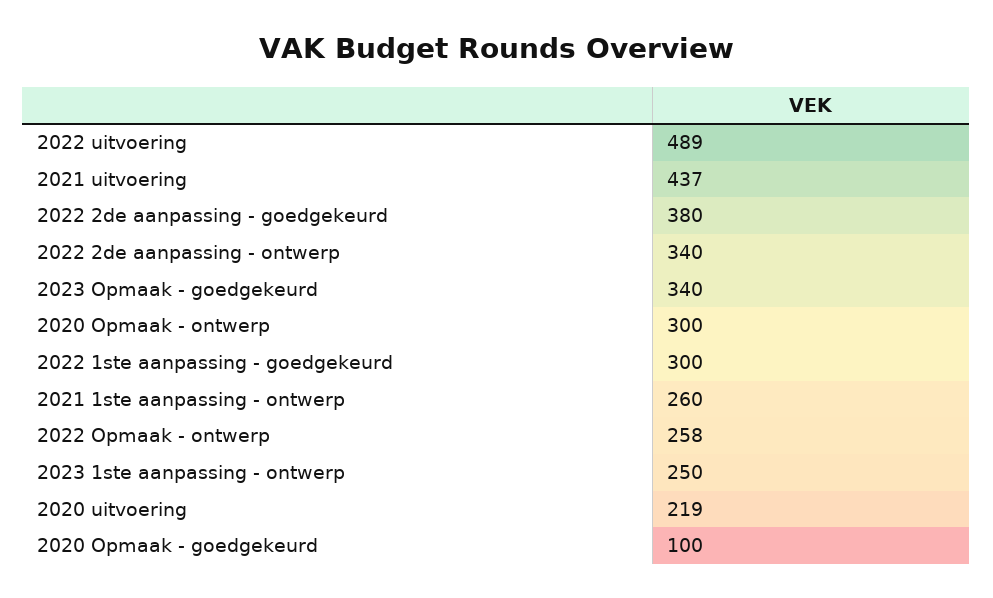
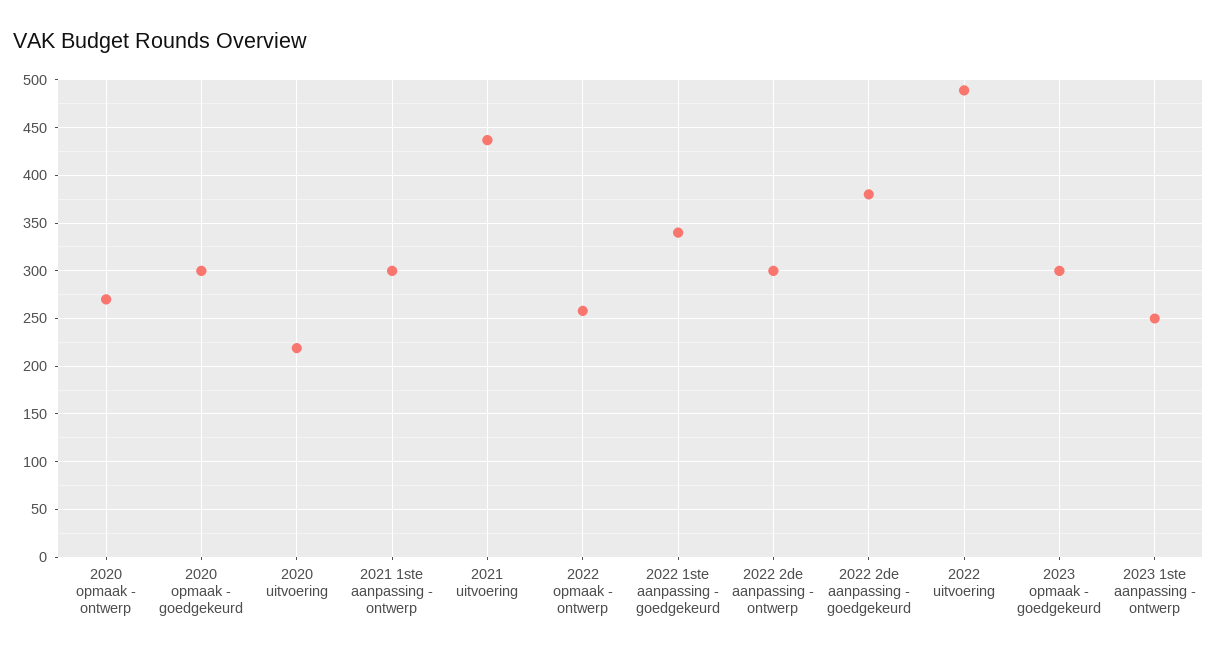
2022 2de aanpassing - ontwerp: 340 -> 300
2023 Opmaak - goedgekeurd: 340 -> 300
2020 Opmaak - ontwerp: 300 -> 270
2022 1ste aanpassing - goedgekeurd: 300 -> 340
2021 1ste aanpassing - ontwerp: 260 -> 300
2020 Opmaak - goedgekeurd: 100 -> 300

